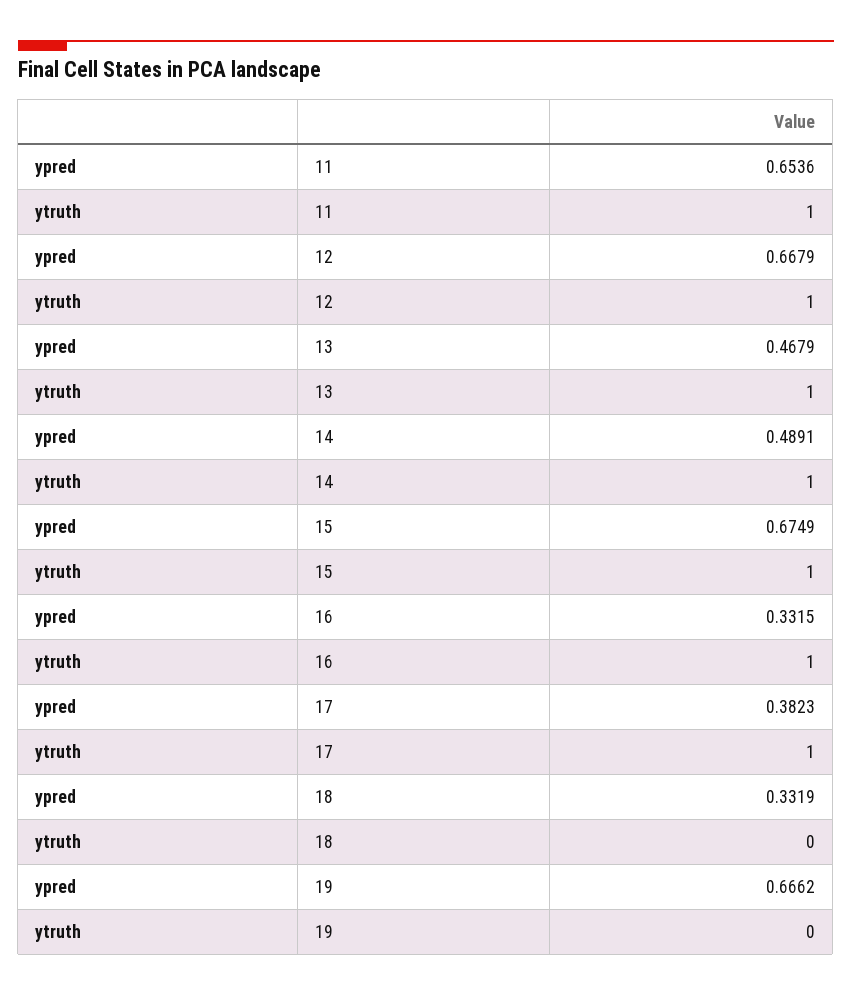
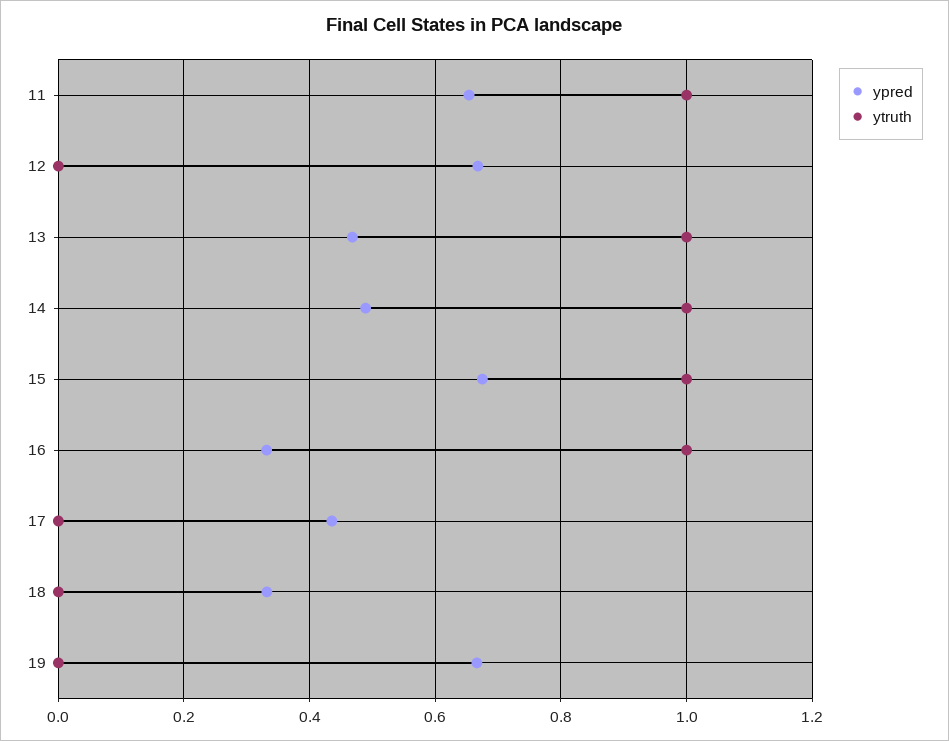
ytruth, 12: 1 -> 0
ypred, 17: 0.3823 -> 0.44
ytruth, 17: 1 -> 0

